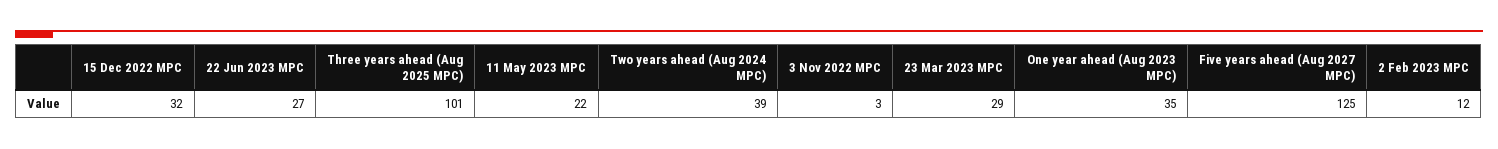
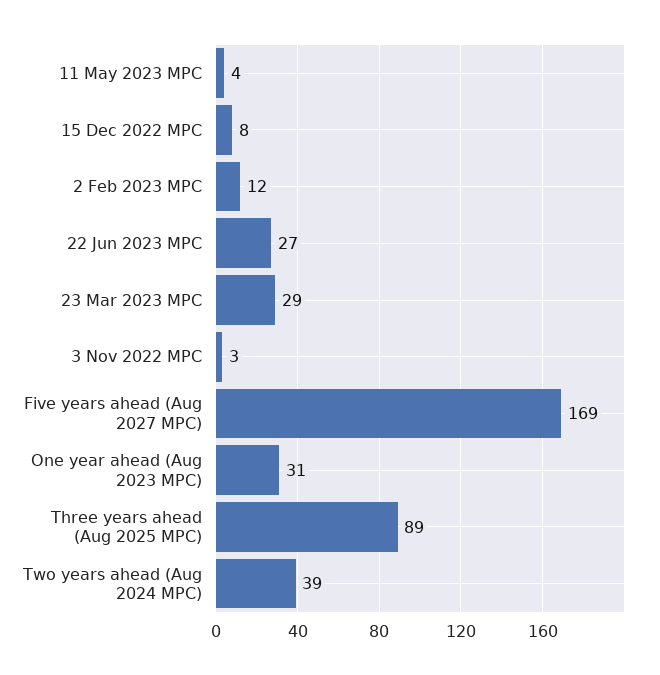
15 Dec 2022 MPC: 32 -> 8
Three years ahead (Aug 2025 MPC): 101 -> 89
11 May 2023 MPC: 22 -> 4
One year ahead (Aug 2023 MPC): 35 -> 31
Five years ahead (Aug 2027 MPC): 125 -> 169

